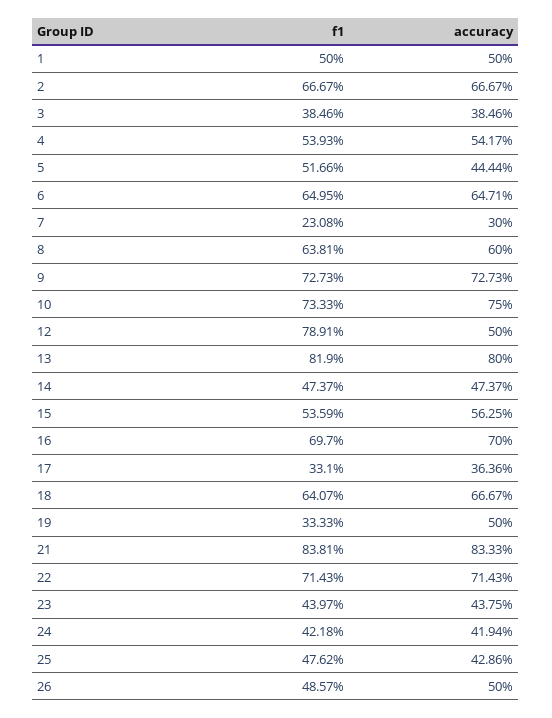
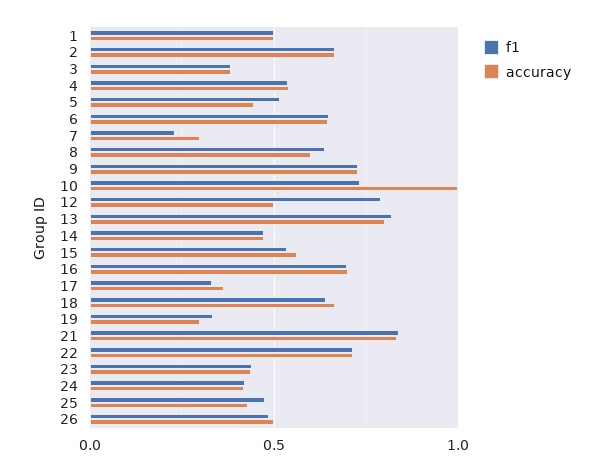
accuracy, 10: 0.75 -> 1
accuracy, 19: 0.5 -> 0.3

